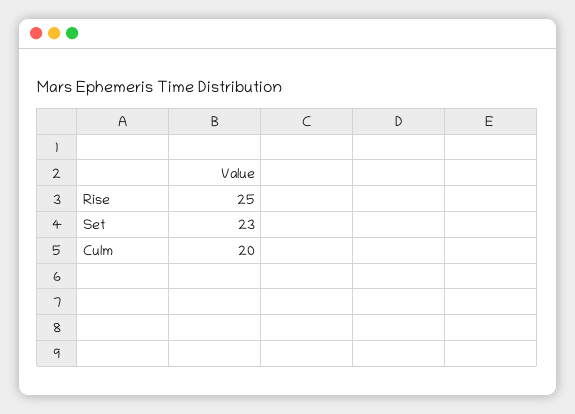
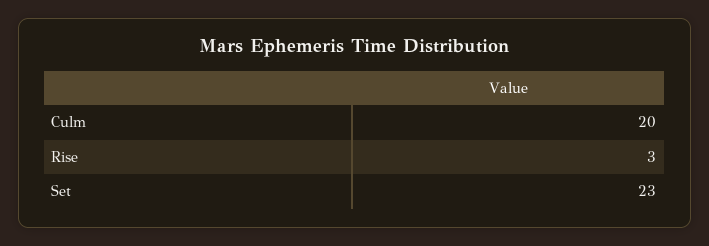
Rise: 25 -> 3

